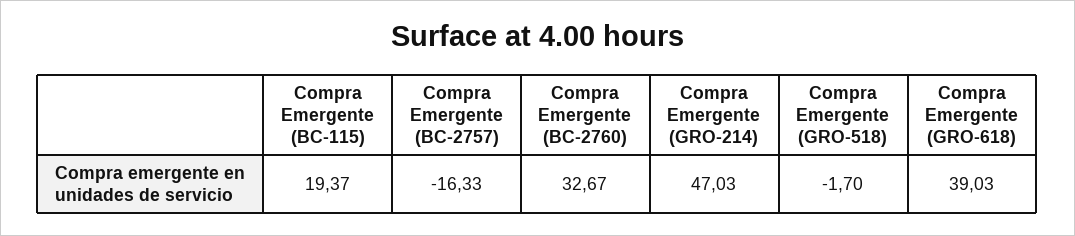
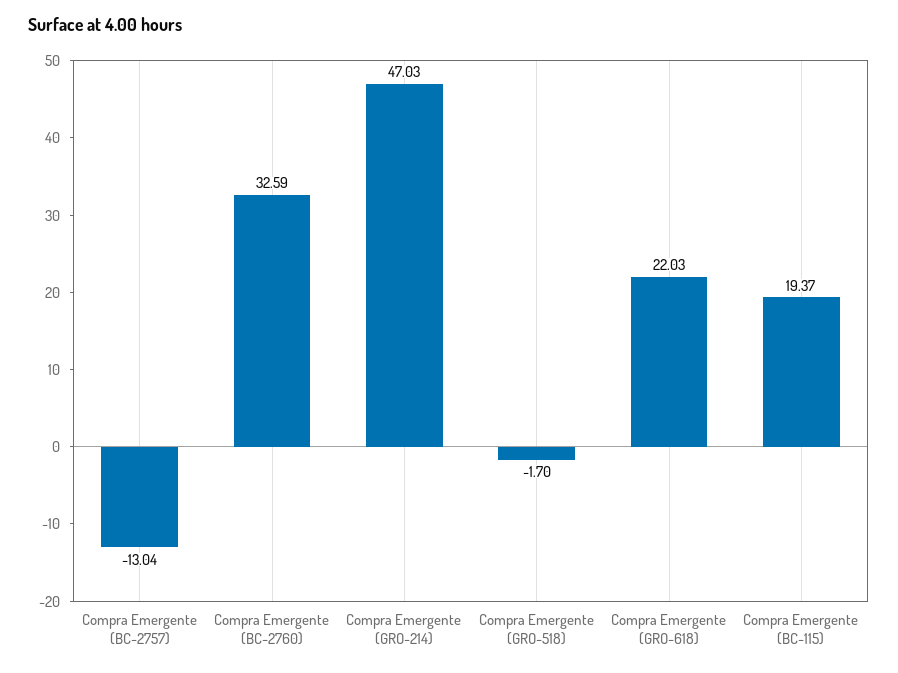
Compra Emergente (BC-2757): -16.33 -> -13.04
Compra Emergente (BC-2760): 32.67 -> 32.59
Compra Emergente (GRO-618): 39.03 -> 22.03

